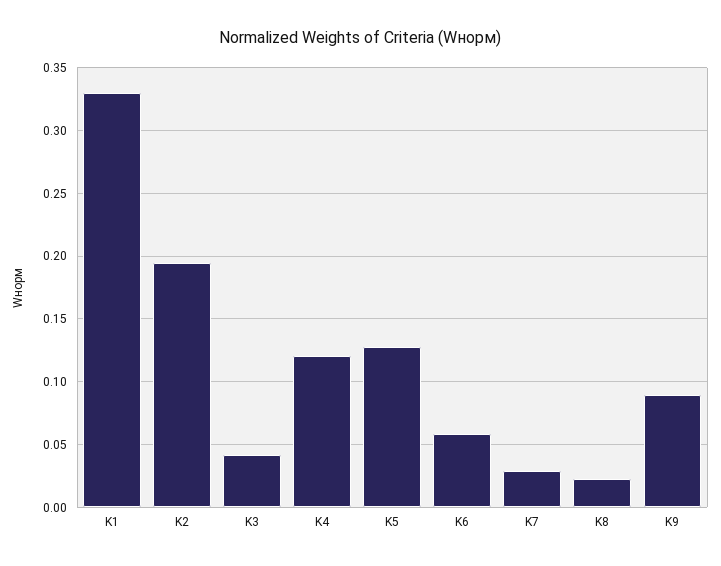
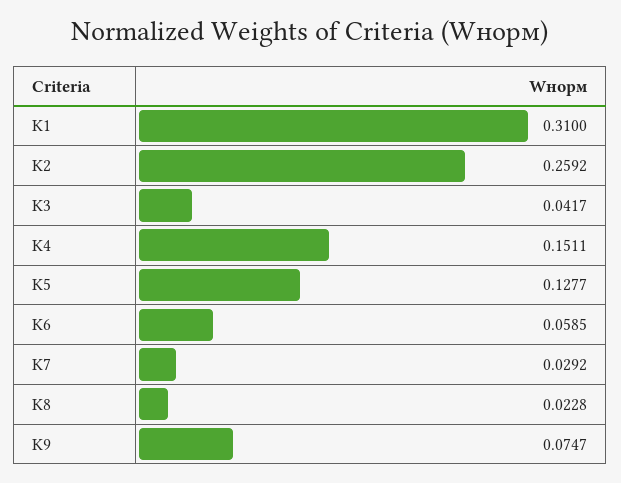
K1: 0.33 -> 0.31
K2: 0.195 -> 0.2592
K4: 0.12 -> 0.1511
K9: 0.09 -> 0.0747

